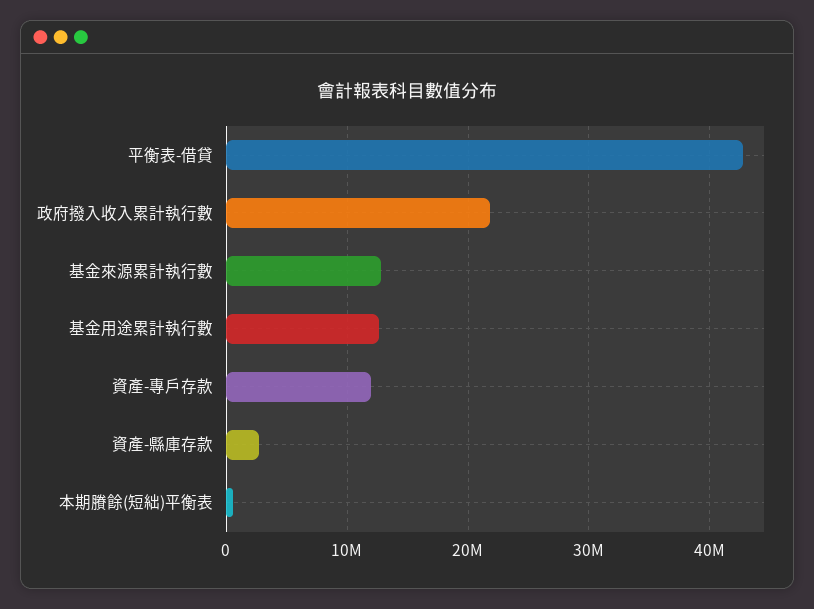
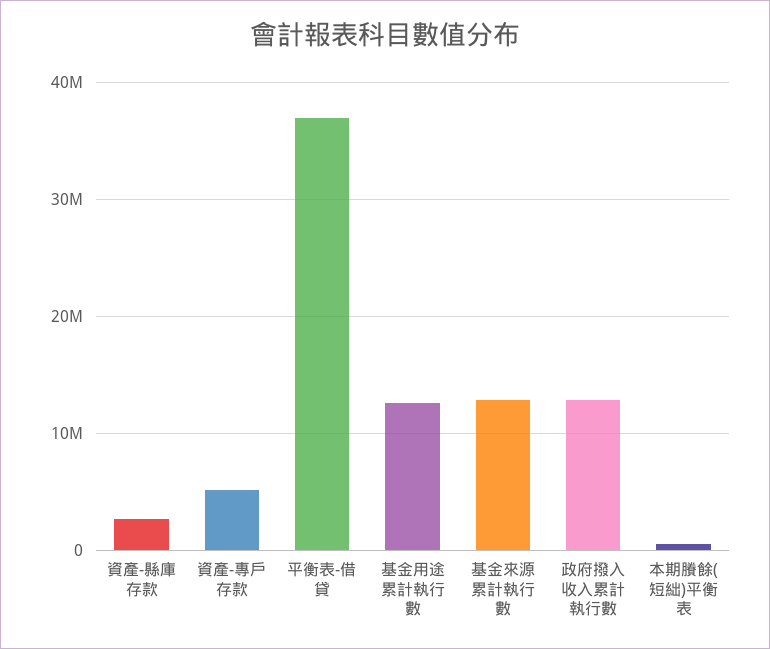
平衡表-借貸: 43000000 -> 37000000
政府撥入收入累計執行數: 22000000 -> 13000000
資產-專戶存款: 12000000 -> 5000000

